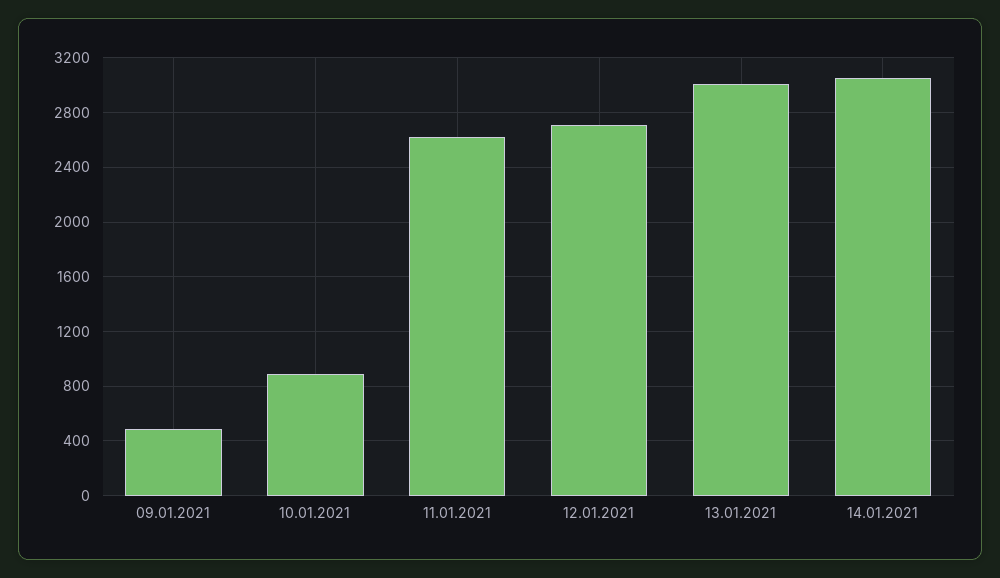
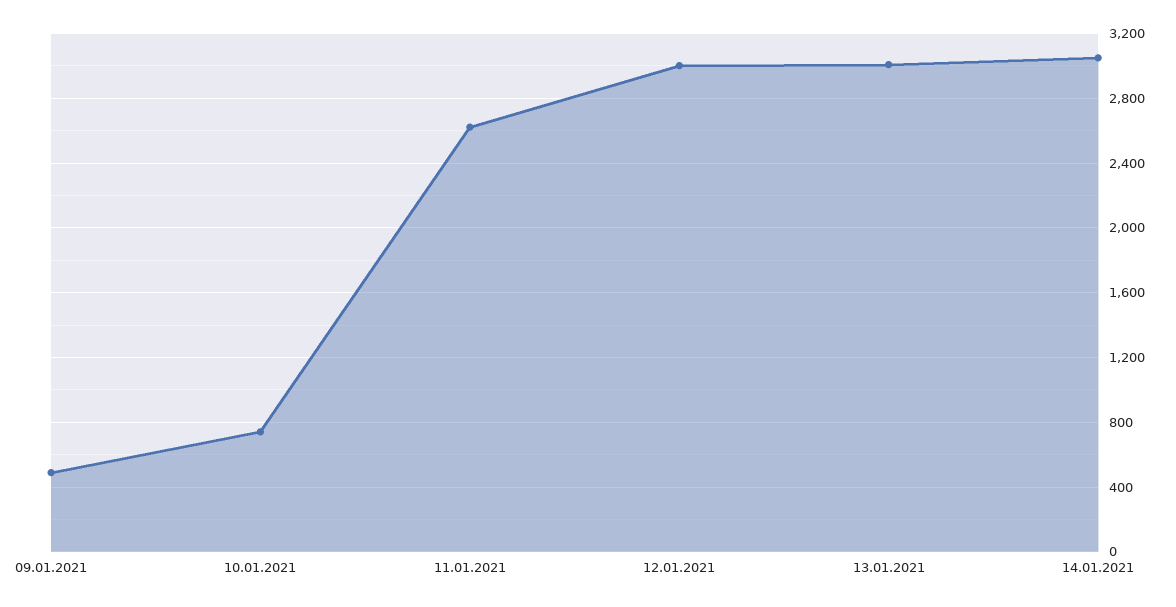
10.01.2021: 900 -> 750
12.01.2021: 2700 -> 3000

